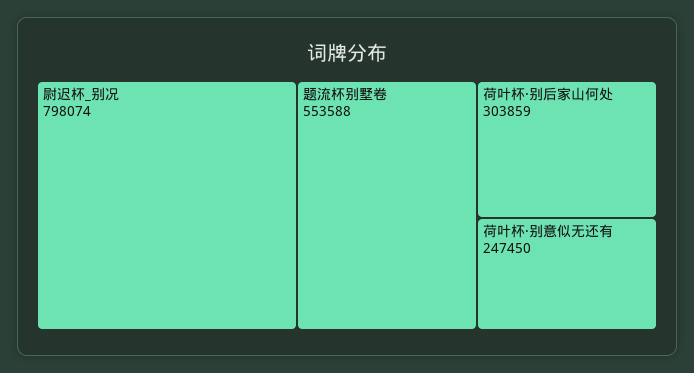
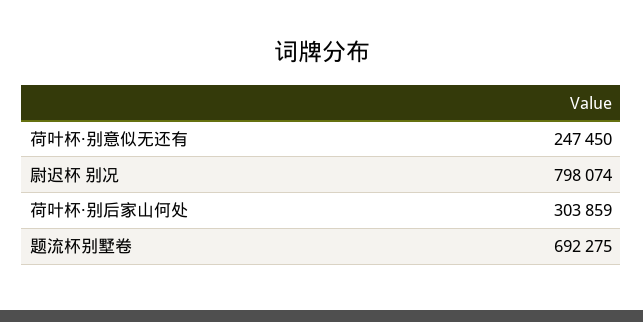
题流杯别墅卷: 553588 -> 692275

